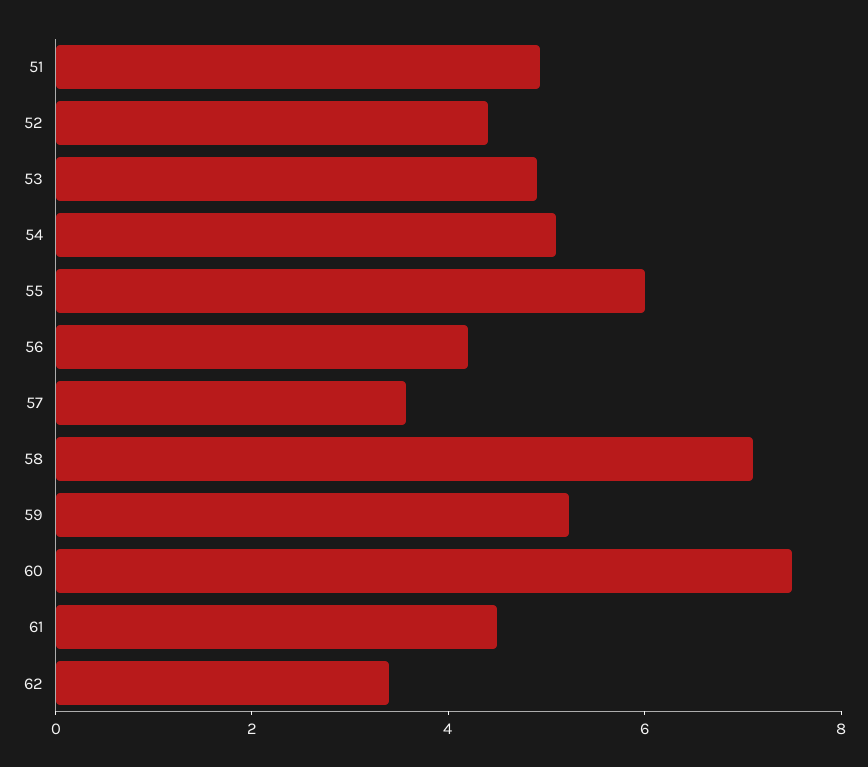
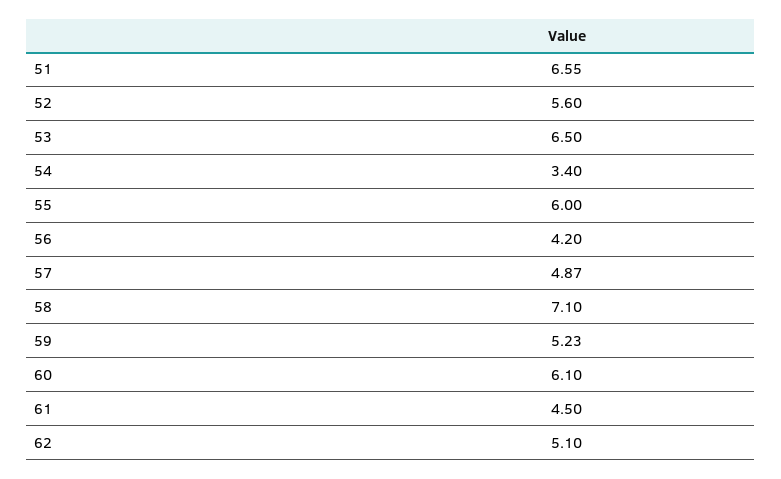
51: 5 -> 6.55
52: 4.5 -> 5.6
53: 5 -> 6.5
54: 5 -> 3.4
57: 3.5 -> 4.87
60: 7.5 -> 6.1
62: 3.5 -> 5.1

